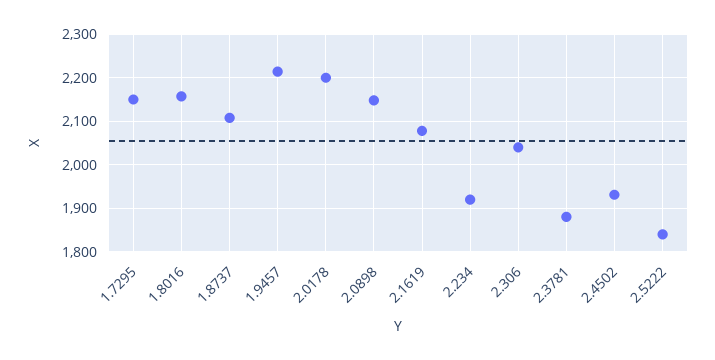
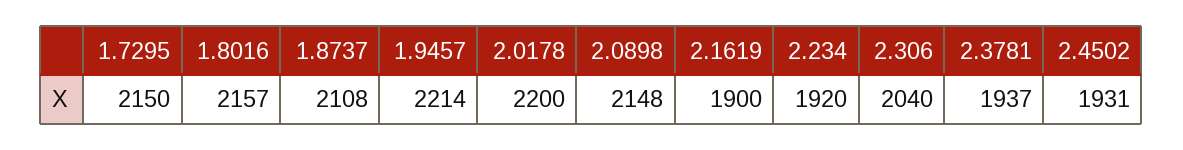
2.1619: 2080 -> 1900
2.3781: 1880 -> 1937
2.5222: 1840 -> none

